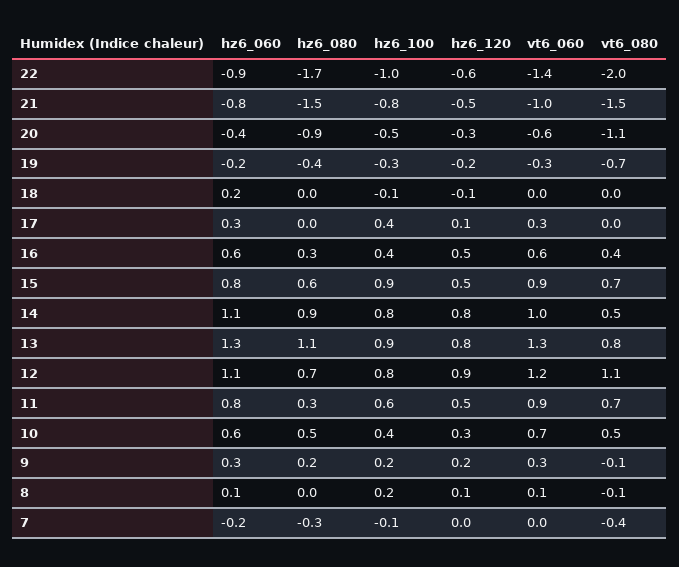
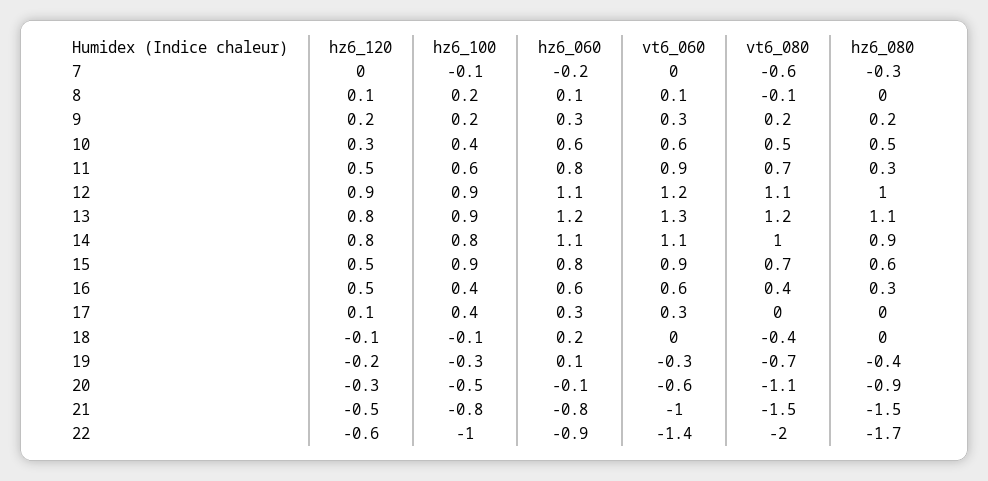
hz6_060, 20: -0.4 -> -0.1
hz6_060, 19: -0.2 -> 0.1
vt6_080, 18: 0 -> -0.4
vt6_060, 14: 1 -> 1.1
vt6_080, 14: 0.5 -> 1
hz6_060, 13: 1.3 -> 1.2
vt6_080, 13: 0.8 -> 1.2
hz6_080, 12: 0.7 -> 1
hz6_100, 12: 0.8 -> 0.9
vt6_060, 10: 0.7 -> 0.6
vt6_080, 9: -0.1 -> 0.2
vt6_080, 7: -0.4 -> -0.6

